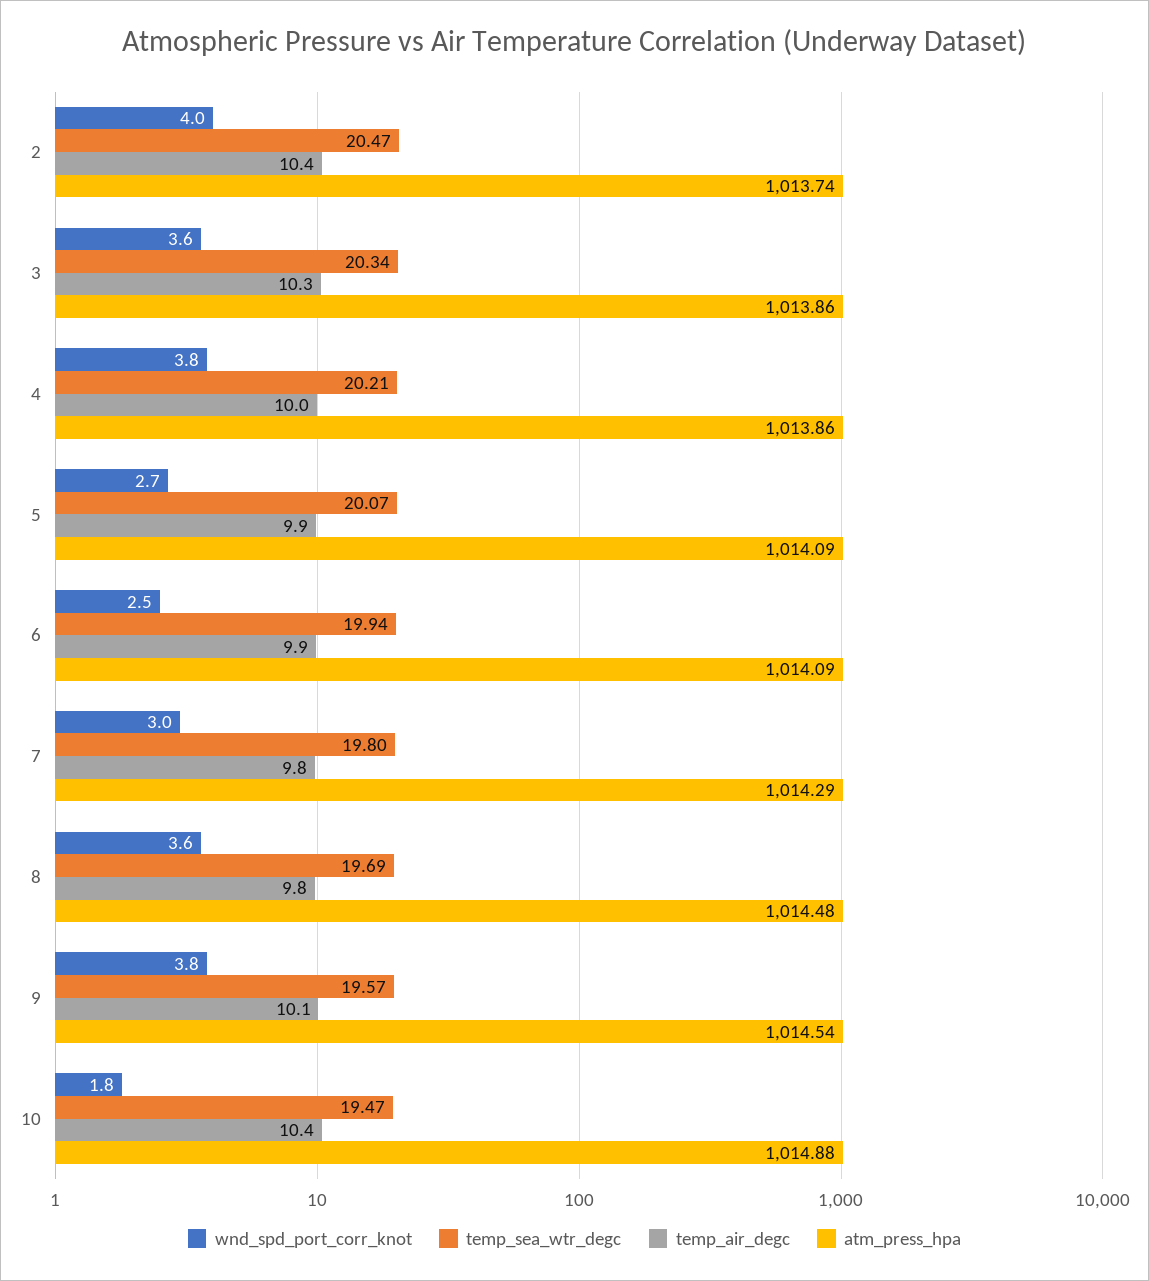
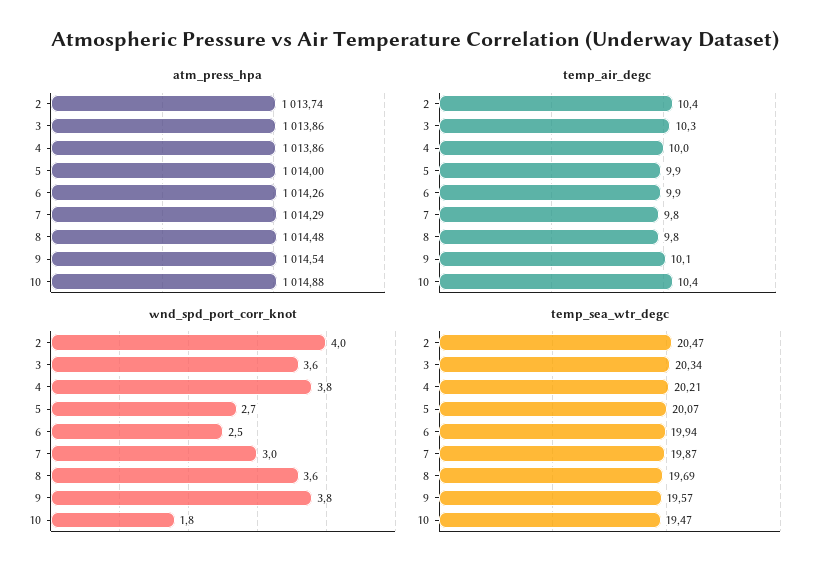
atm_press_hpa, 5: 1014.09 -> 1014
atm_press_hpa, 6: 1014.09 -> 1014.26
temp_sea_wtr_degc, 7: 19.8 -> 19.87

